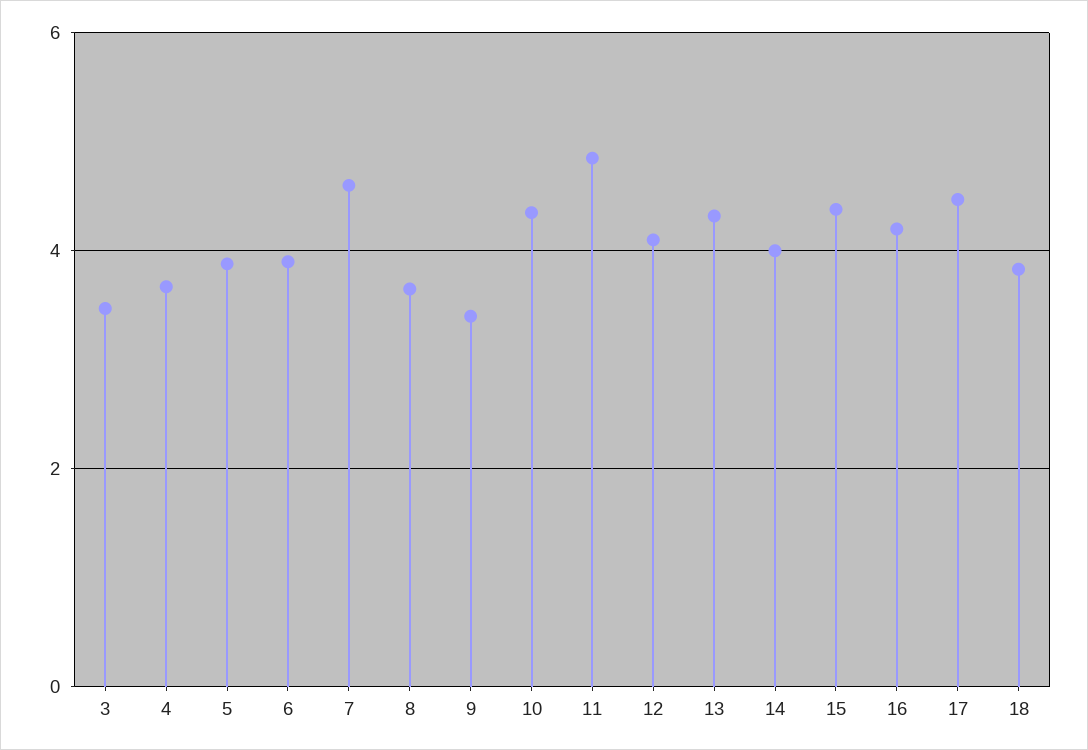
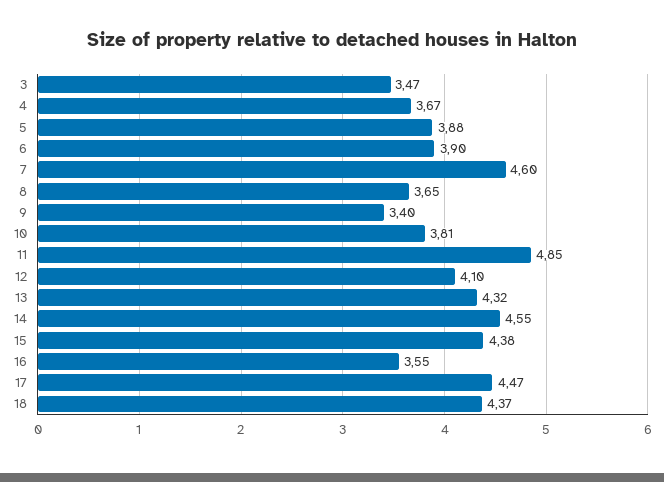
10: 4.4 -> 3.81
14: 4 -> 4.55
16: 4.2 -> 3.55
18: 3.8 -> 4.37

